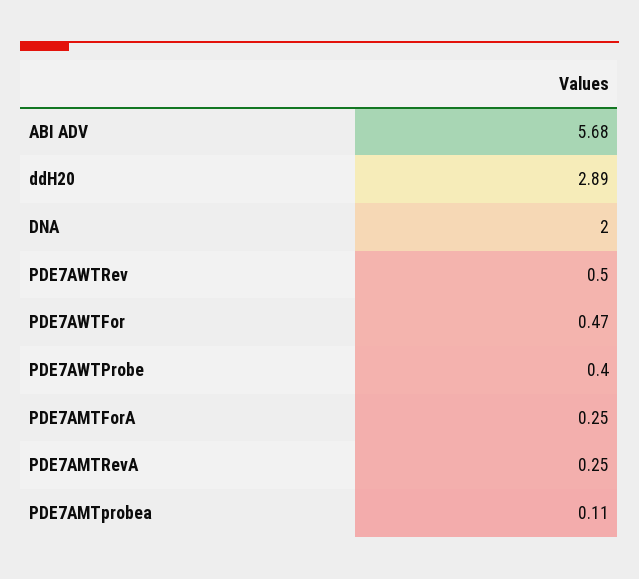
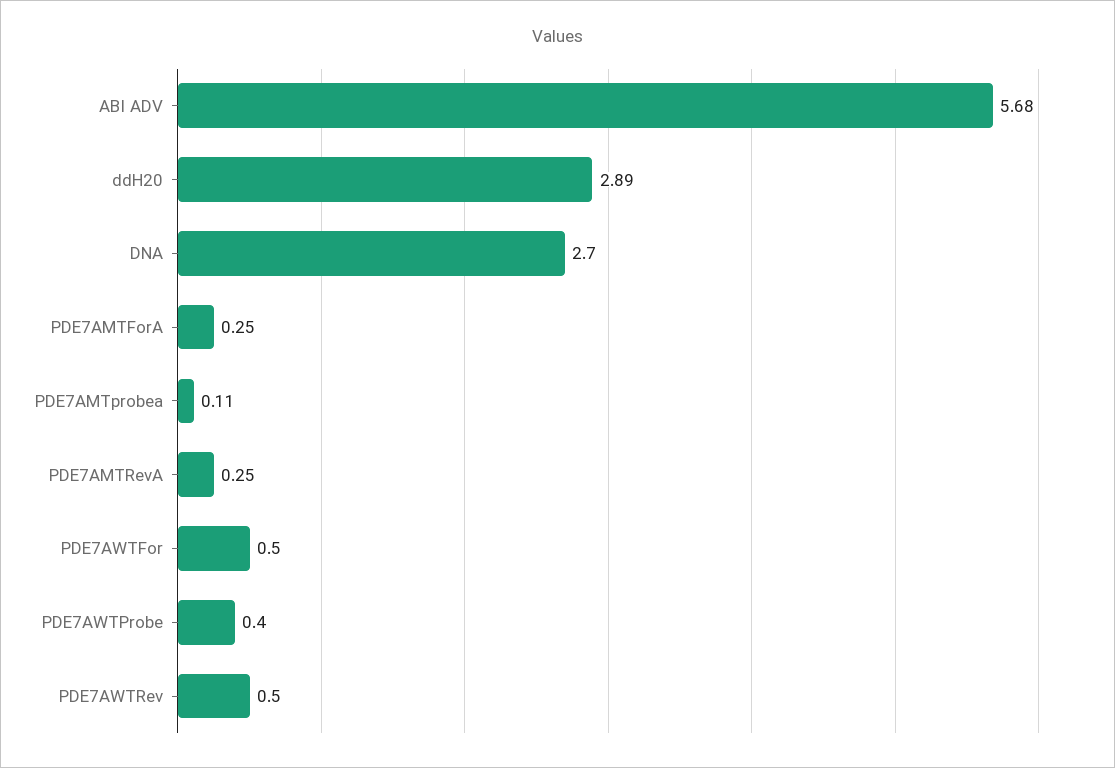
DNA: 2 -> 2.7
PDE7AWTFor: 0.47 -> 0.5

